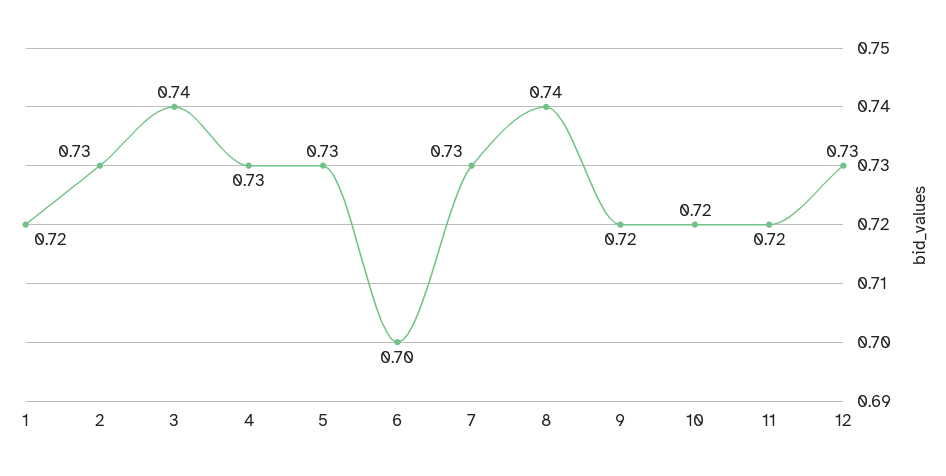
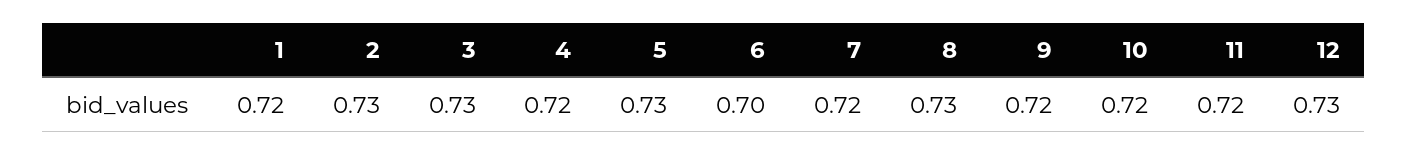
3: 0.74 -> 0.73
4: 0.73 -> 0.72
7: 0.73 -> 0.72
8: 0.74 -> 0.73

